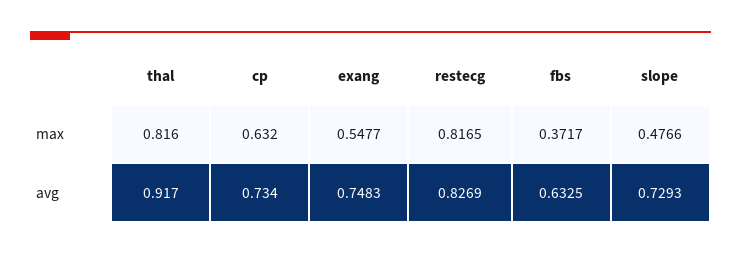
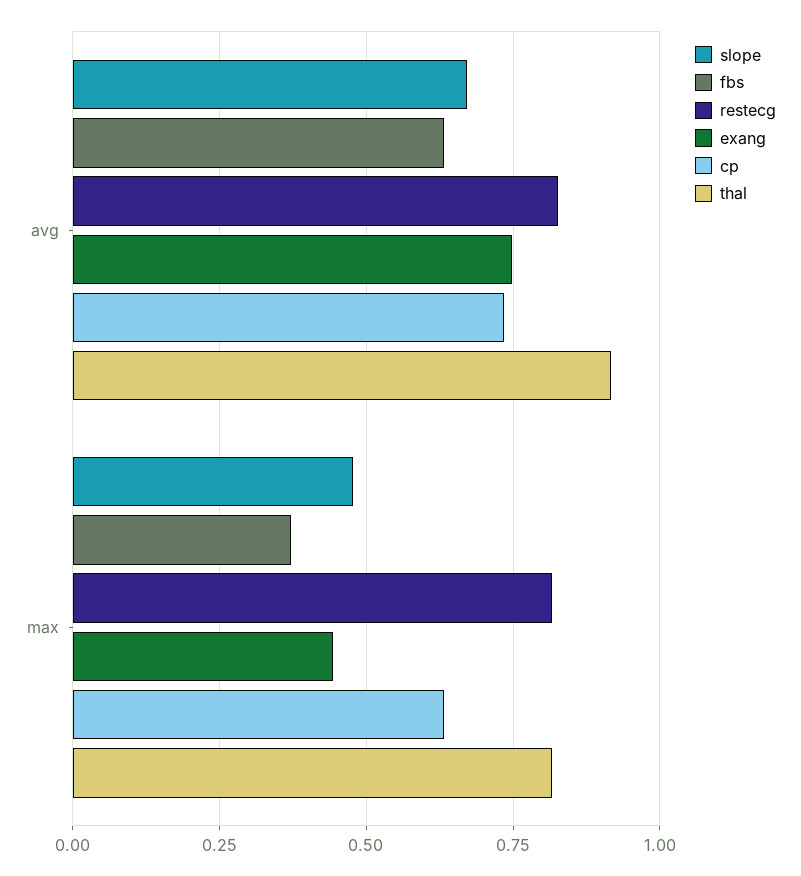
exang, max: 0.5477 -> 0.45
slope, avg: 0.7293 -> 0.675

